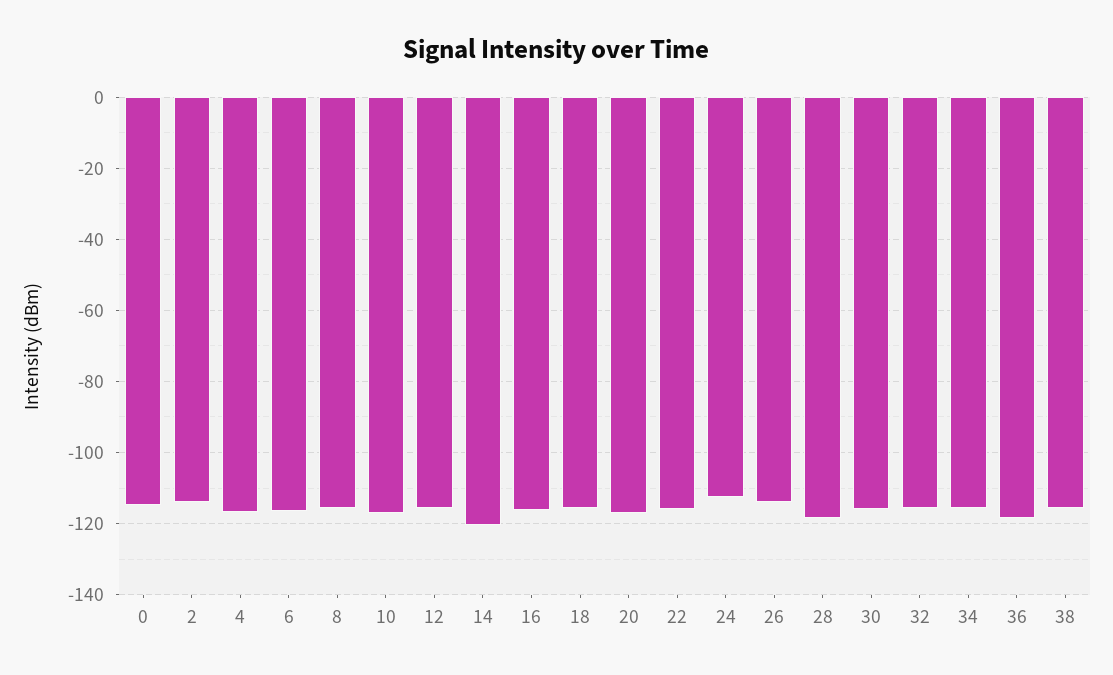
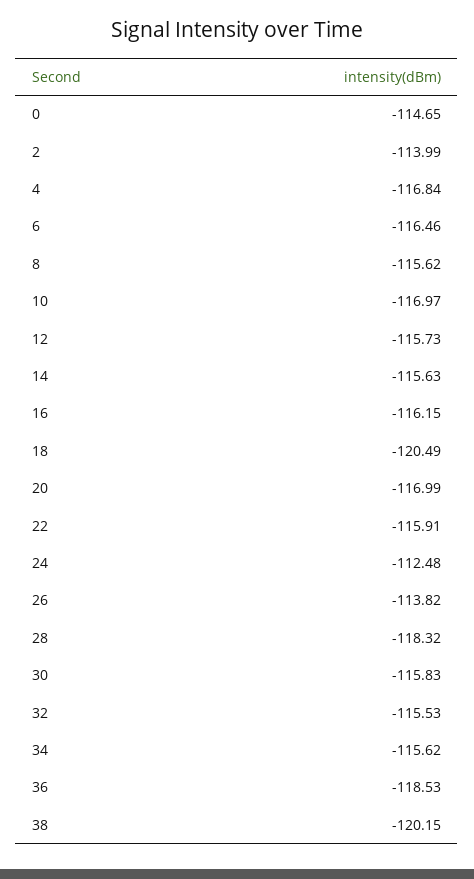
14: -120 -> -115.63
18: -116 -> -120.49
38: -116 -> -120.15

